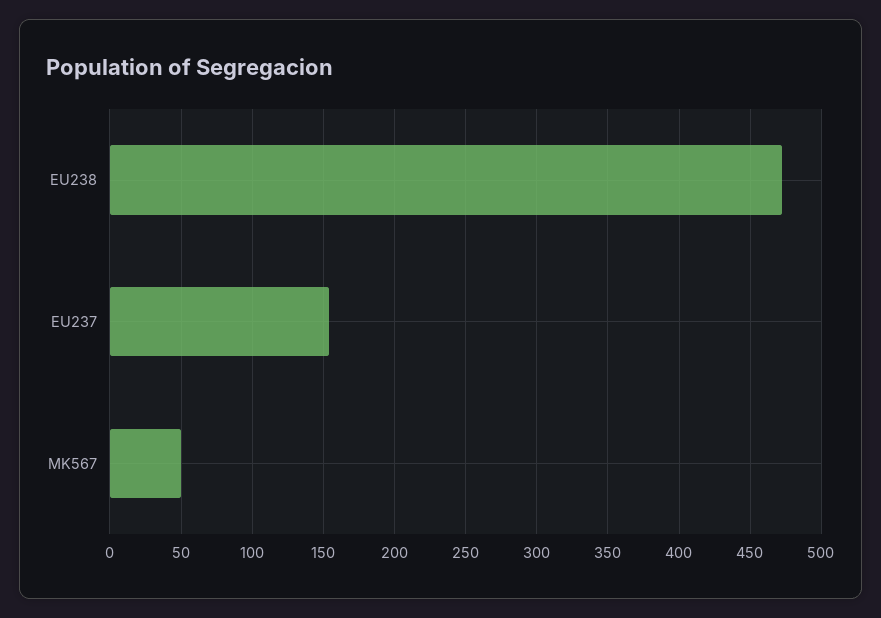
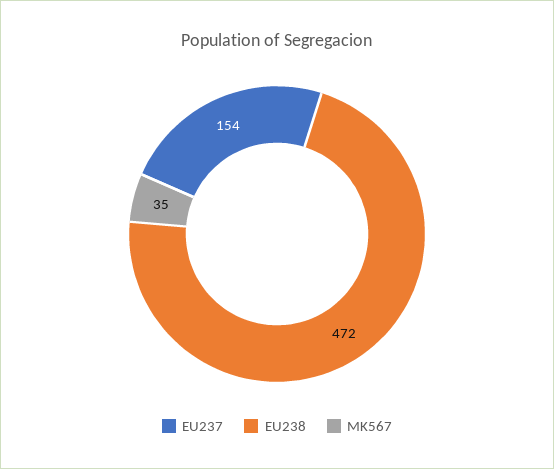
MK567: 50 -> 35

